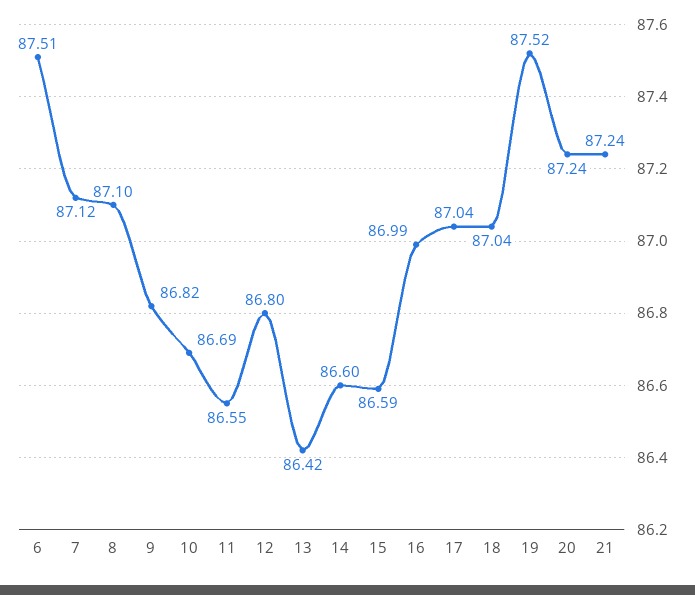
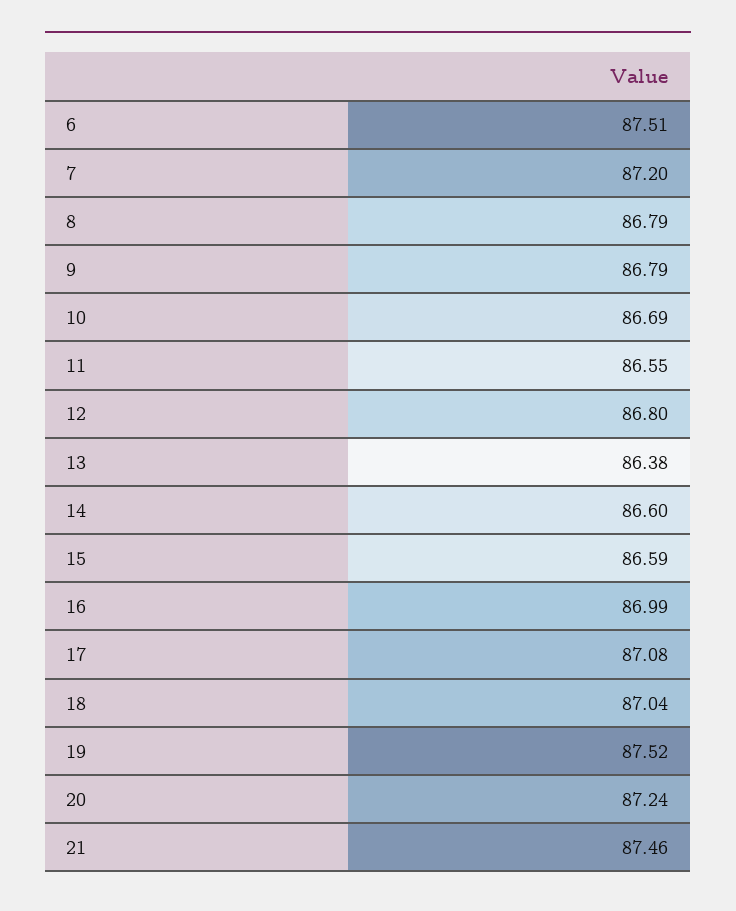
7: 87.12 -> 87.2
8: 87.1 -> 86.79
9: 86.82 -> 86.79
13: 86.42 -> 86.38
17: 87.04 -> 87.08
21: 87.24 -> 87.46

